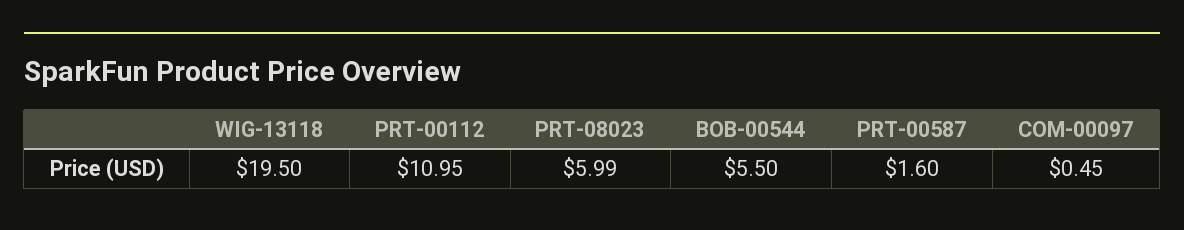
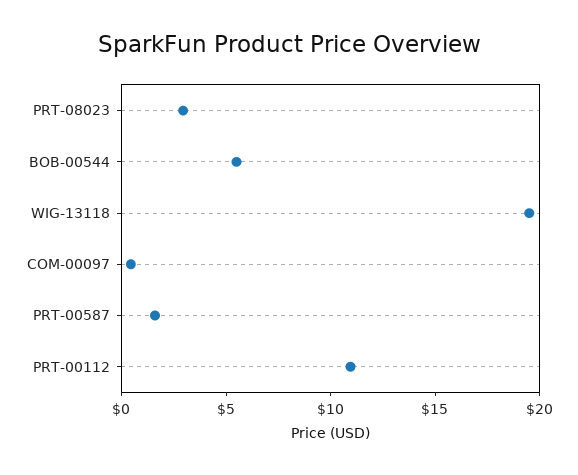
PRT-08023: 5.99 -> 3

